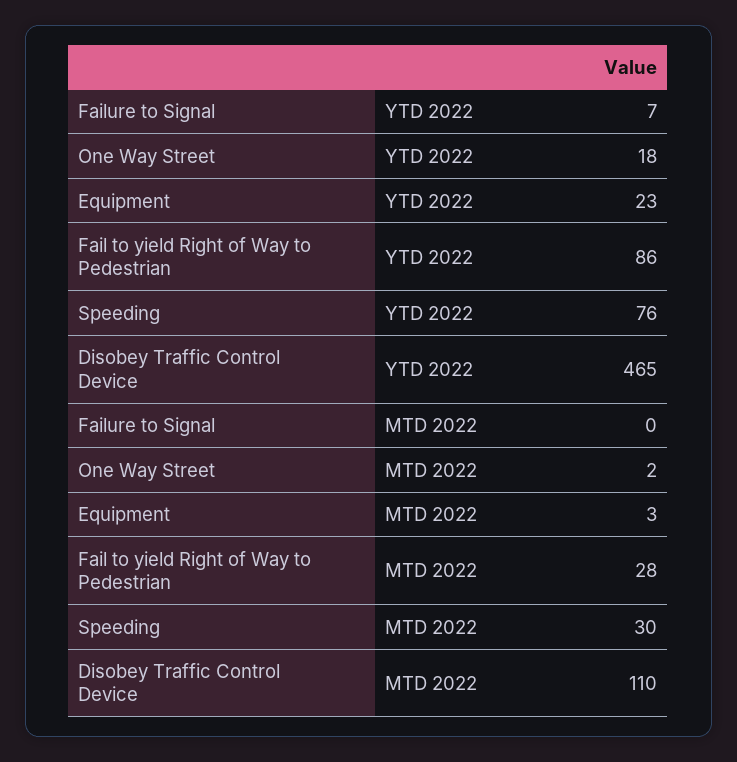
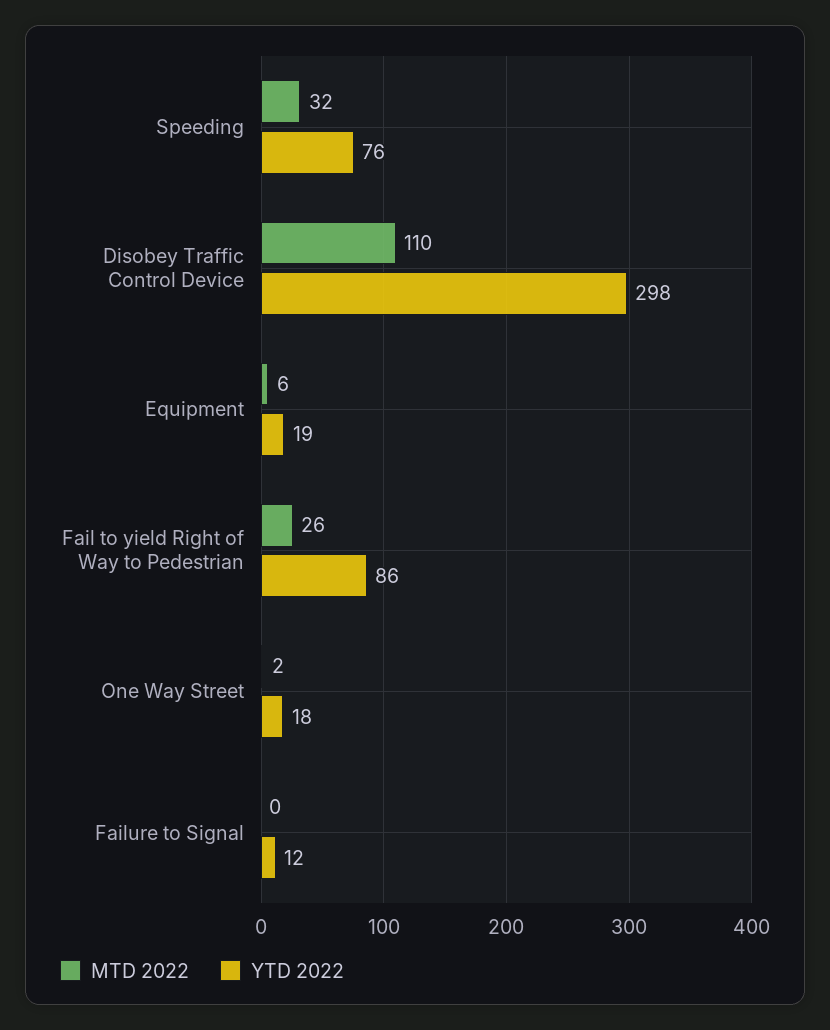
YTD 2022, Failure to Signal: 7 -> 12
YTD 2022, Equipment: 23 -> 19
YTD 2022, Disobey Traffic Control Device: 465 -> 298
MTD 2022, Equipment: 3 -> 6
MTD 2022, Fail to yield Right of Way to Pedestrian: 28 -> 26
MTD 2022, Speeding: 30 -> 32

